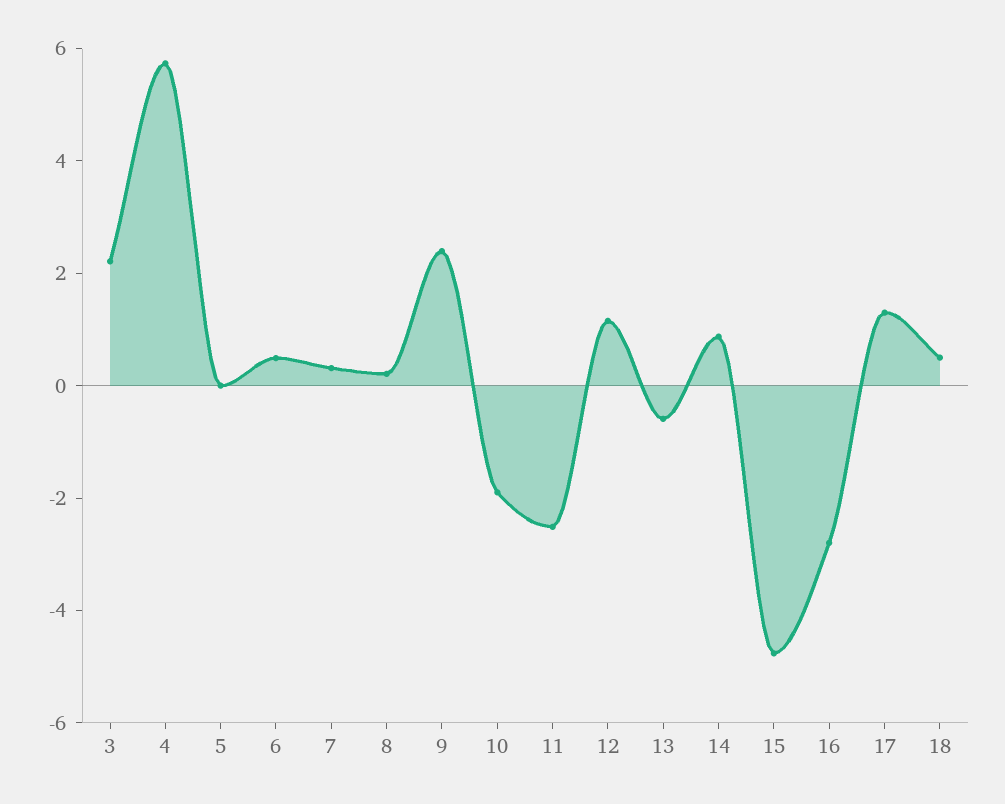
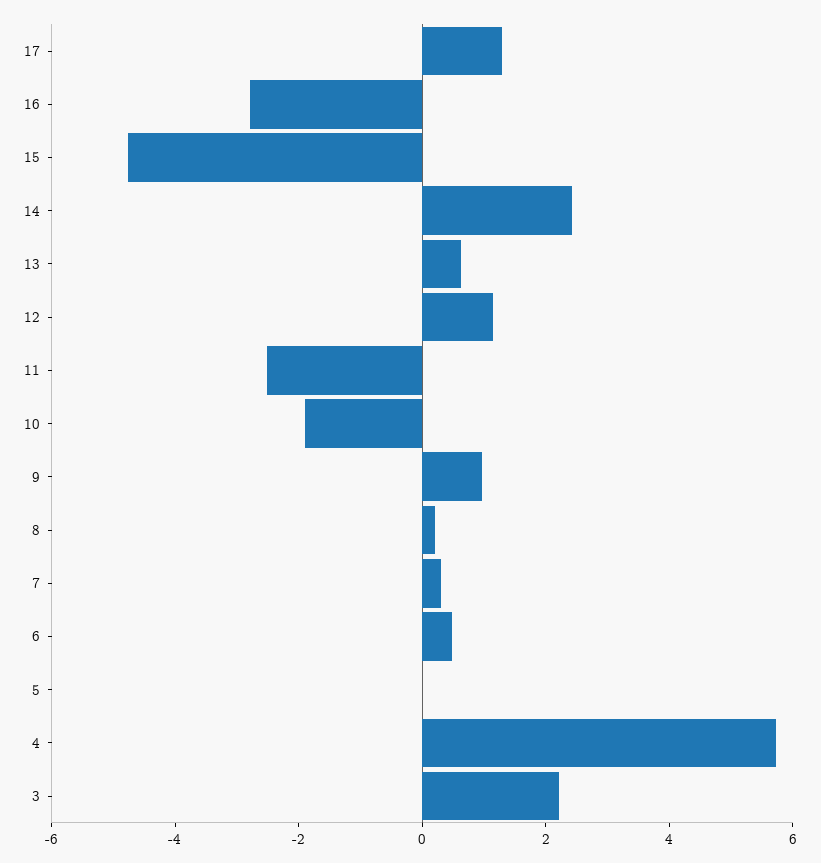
9: 2.5 -> 1
13: -0.5 -> 0.5
14: 1 -> 2.5
18: 0.5 -> none

